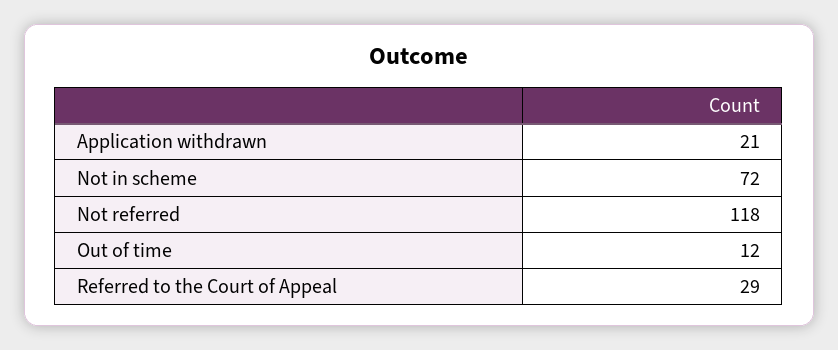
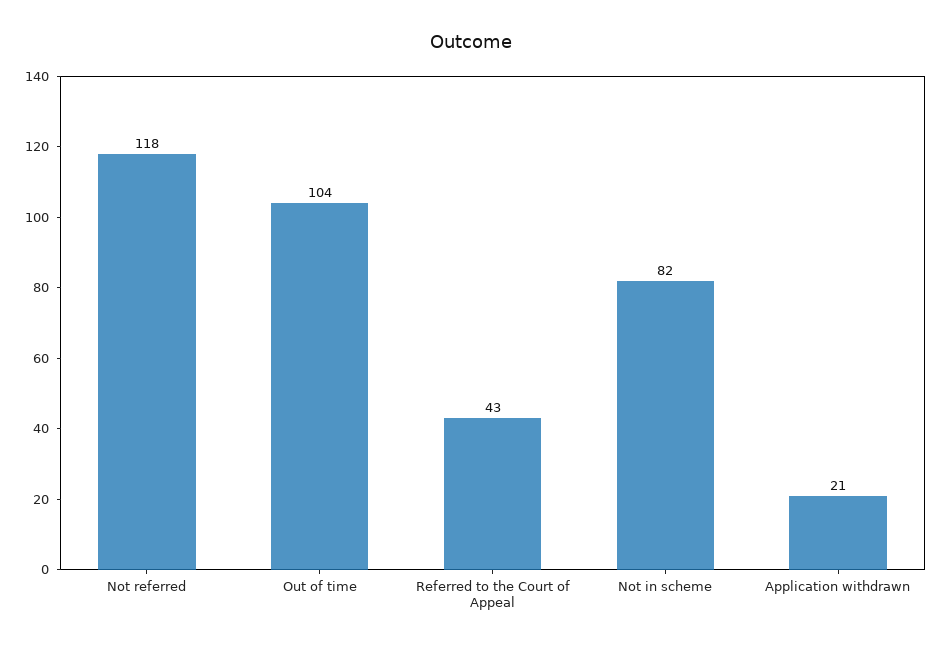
Not in scheme: 72 -> 82
Out of time: 12 -> 104
Referred to the Court of Appeal: 29 -> 43

